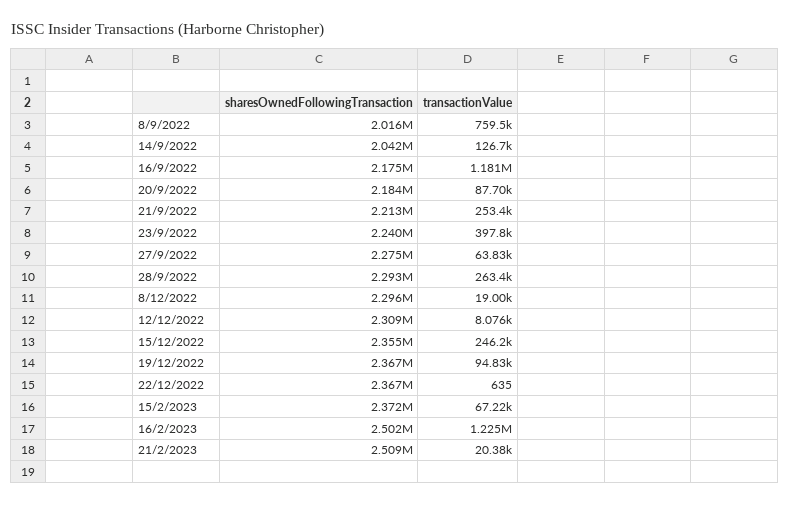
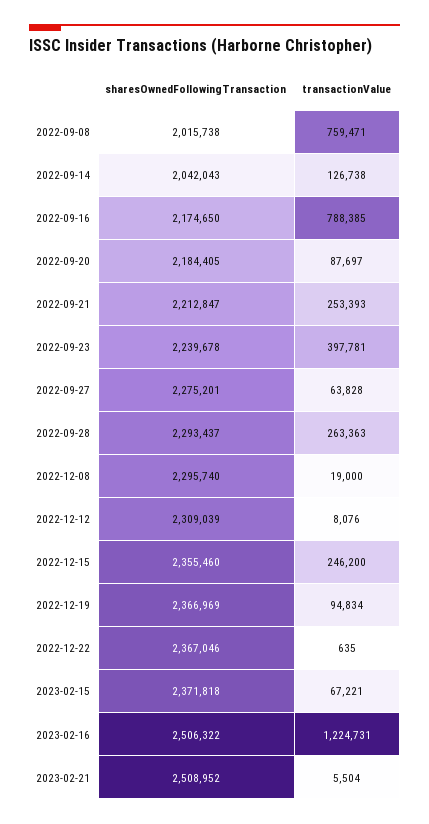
transactionValue, 16/9/2022: 1181000 -> 788385
sharesOwnedFollowingTransaction, 16/2/2023: 2502000 -> 2506322
transactionValue, 21/2/2023: 20380 -> 5504

